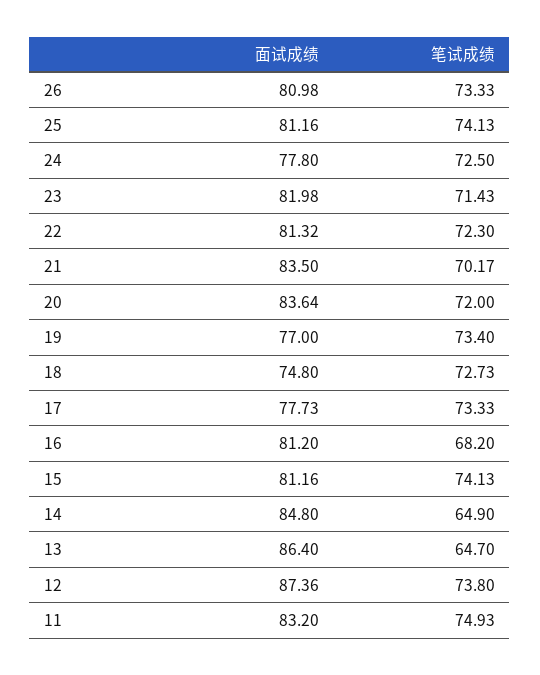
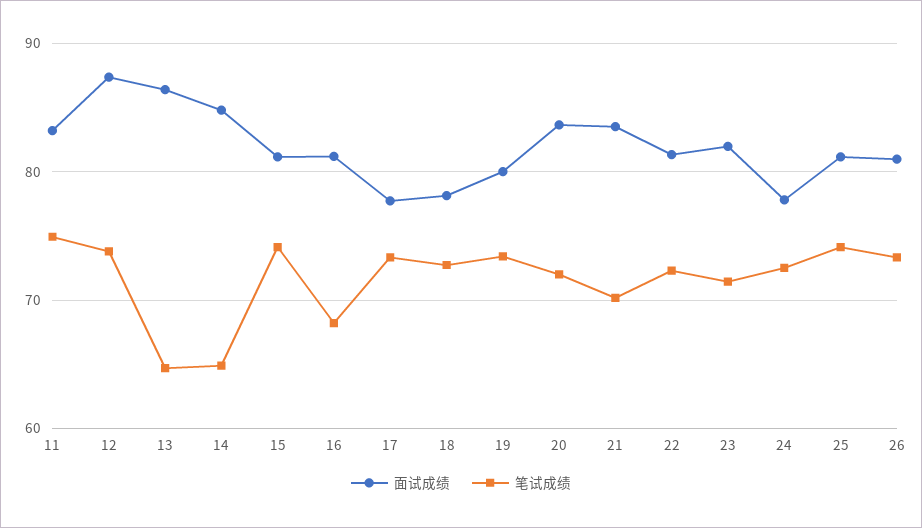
面试成绩, 19: 77 -> 80
面试成绩, 18: 74.8 -> 78

